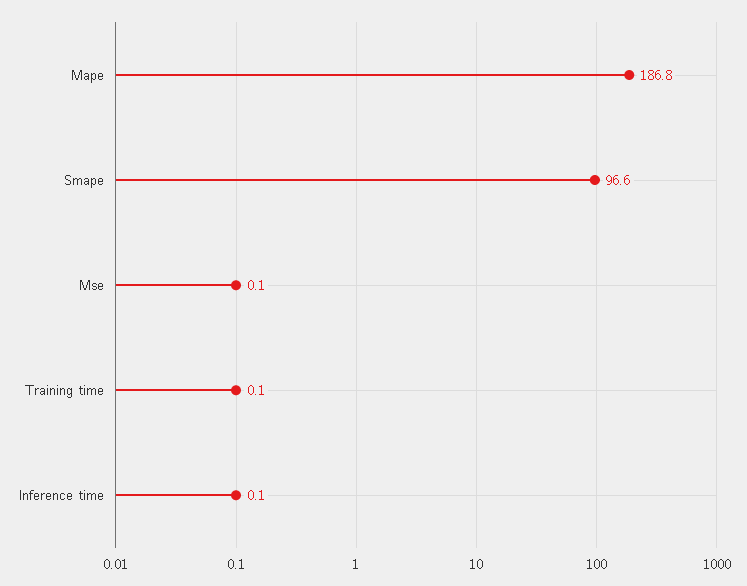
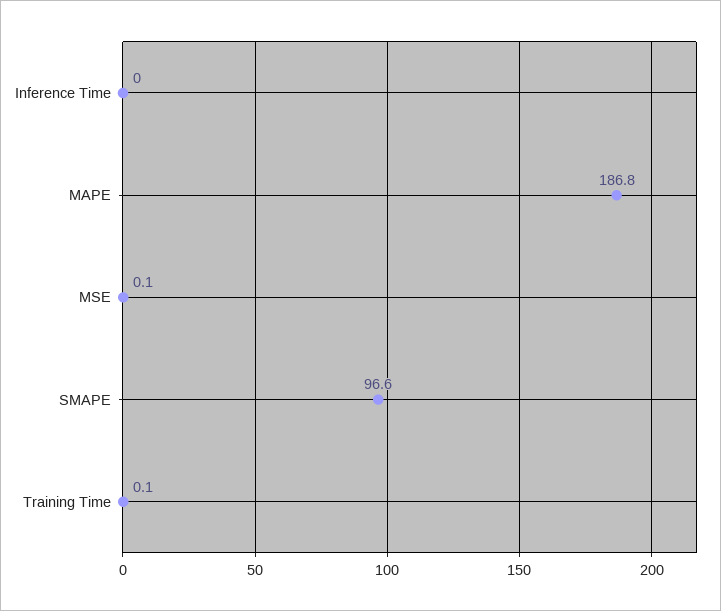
Inference time: 0.1 -> 0

